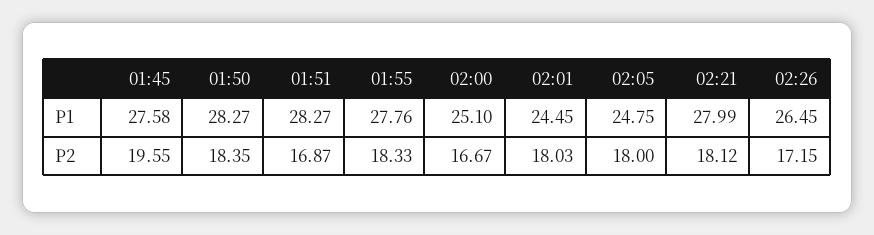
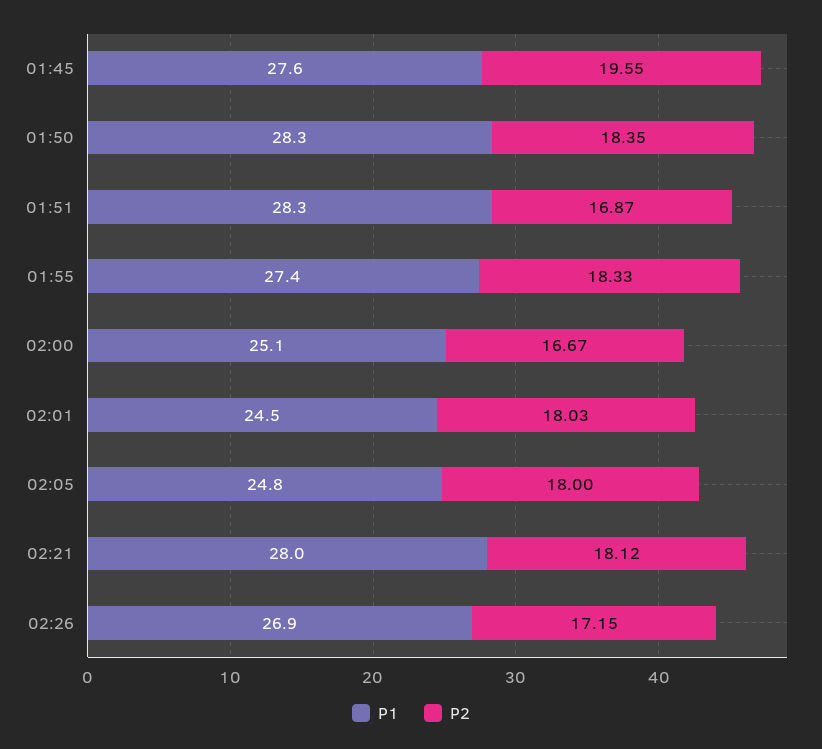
P1, 01:55: 27.76 -> 27.4
P1, 02:26: 26.45 -> 26.9

